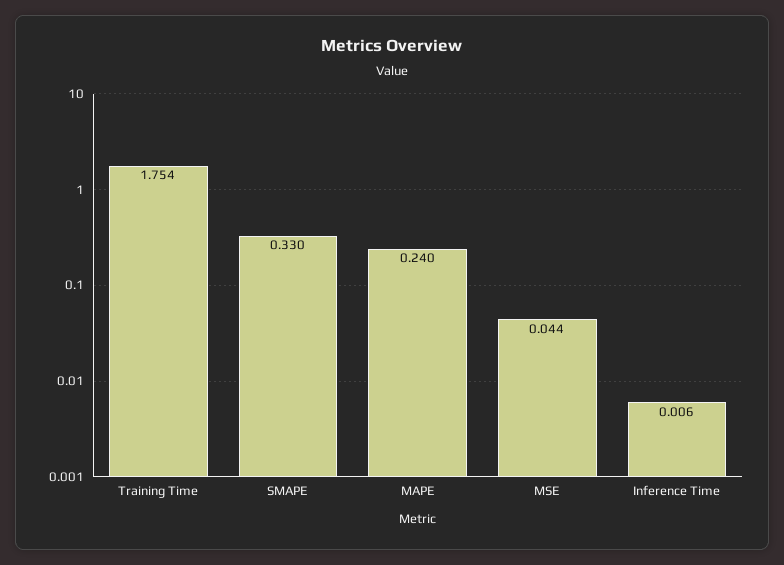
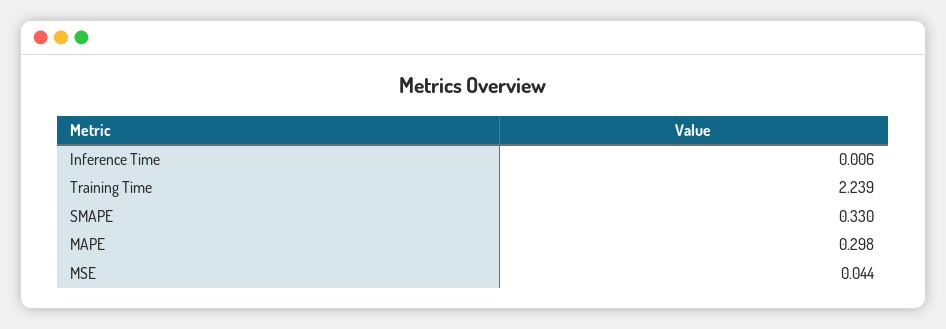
Training Time: 1.754 -> 2.239
MAPE: 0.24 -> 0.298

